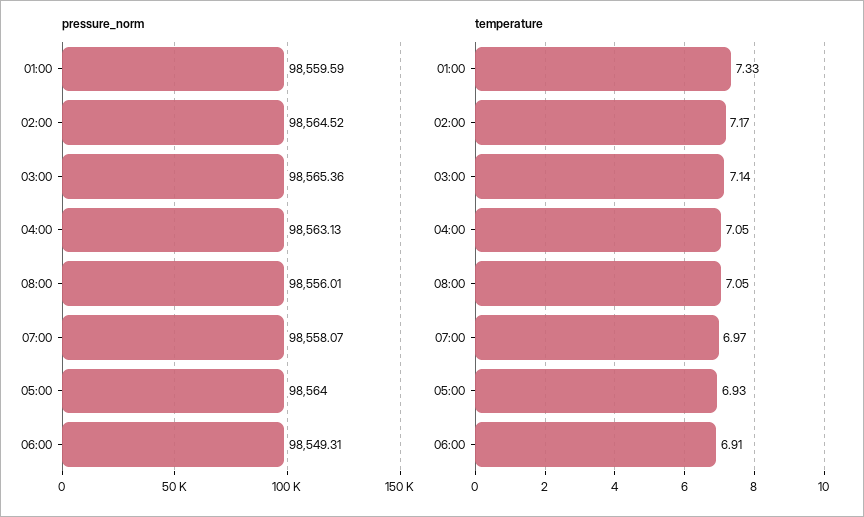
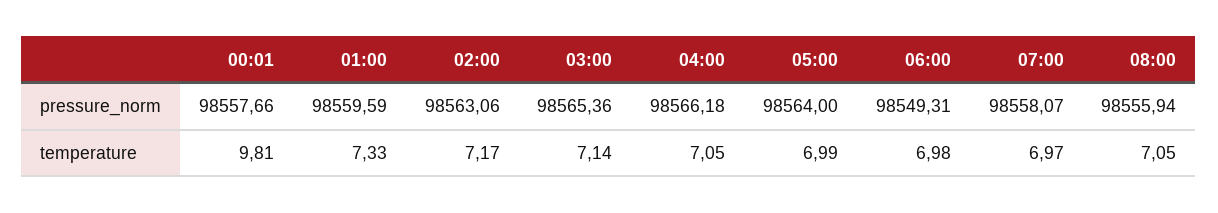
pressure_norm, 02:00: 98564.52 -> 98563.06
pressure_norm, 04:00: 98563.13 -> 98566.18
pressure_norm, 08:00: 98556.01 -> 98555.94
temperature, 05:00: 6.93 -> 6.99
temperature, 06:00: 6.91 -> 6.98
pressure_norm, 00:01: none -> 98557.66
temperature, 00:01: none -> 9.81

